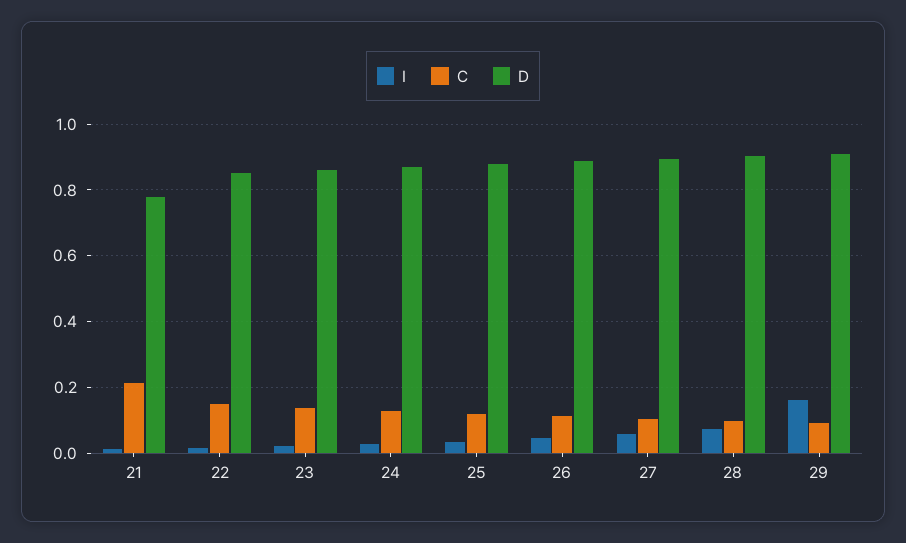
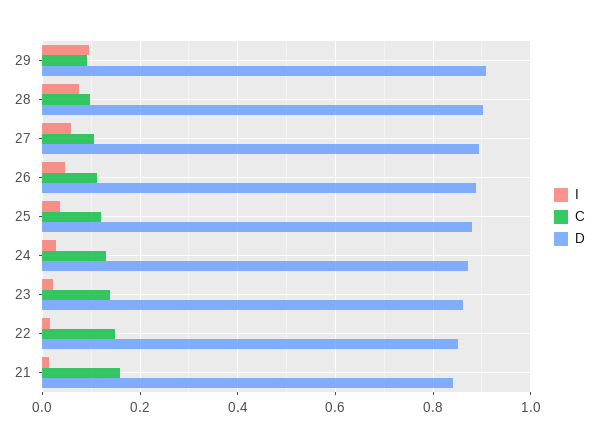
C, 21: 0.22 -> 0.16
D, 21: 0.78 -> 0.84
I, 29: 0.16 -> 0.1

